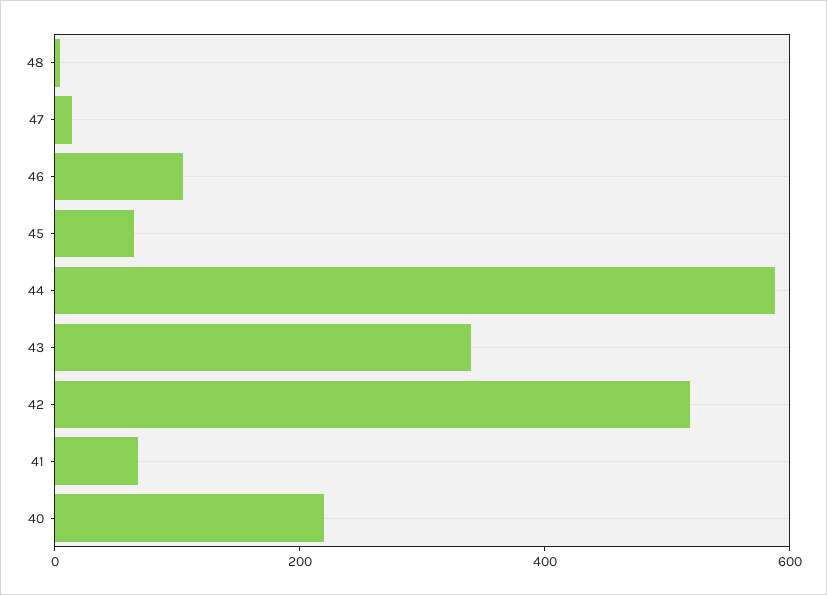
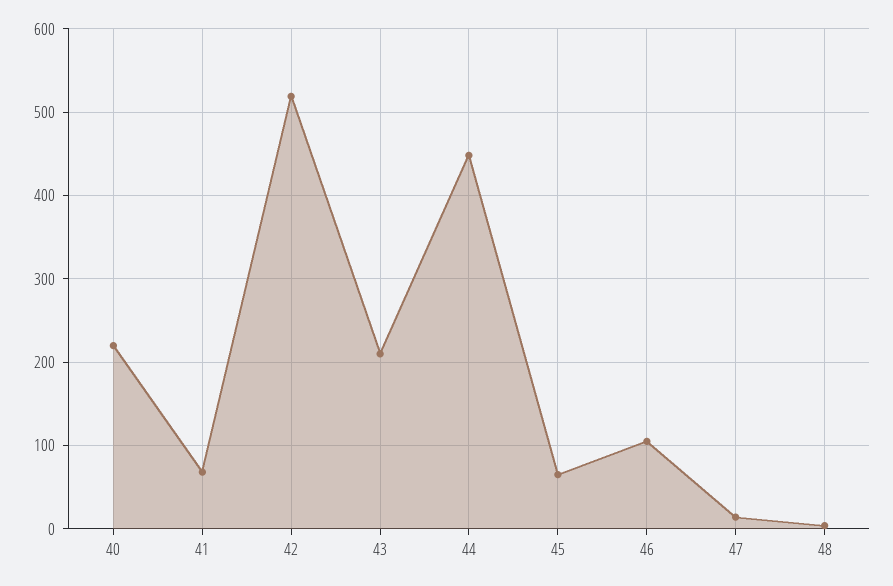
44: 600 -> 450
43: 350 -> 210

